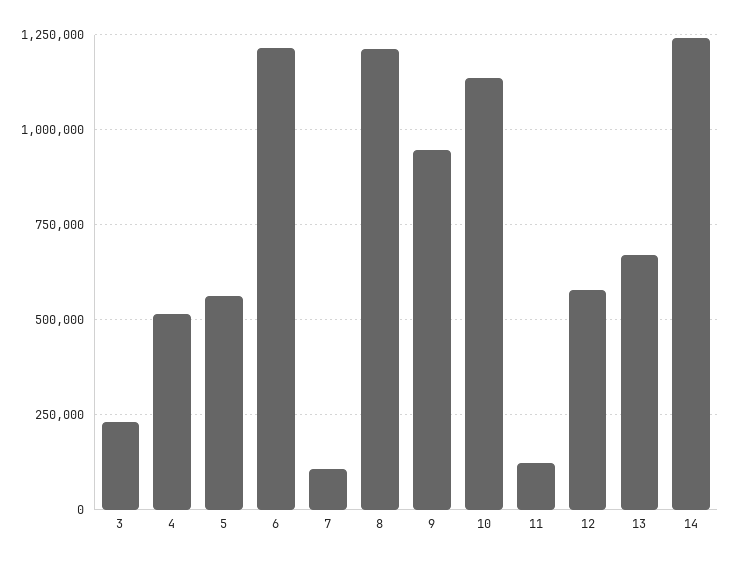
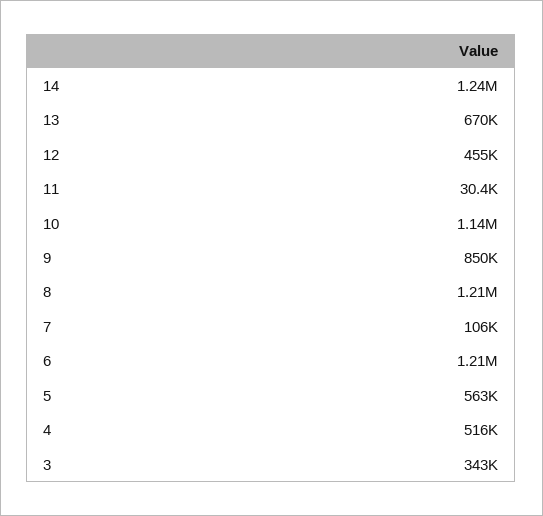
3: 225000 -> 343000
9: 950000 -> 850000
11: 125000 -> 30400
12: 575000 -> 455000

